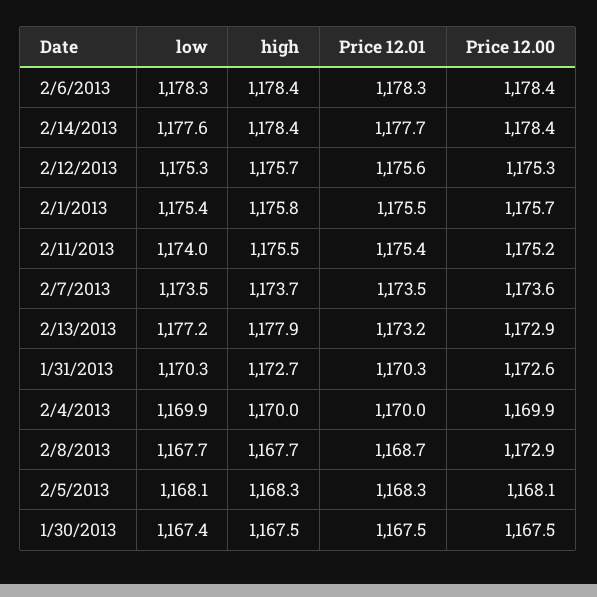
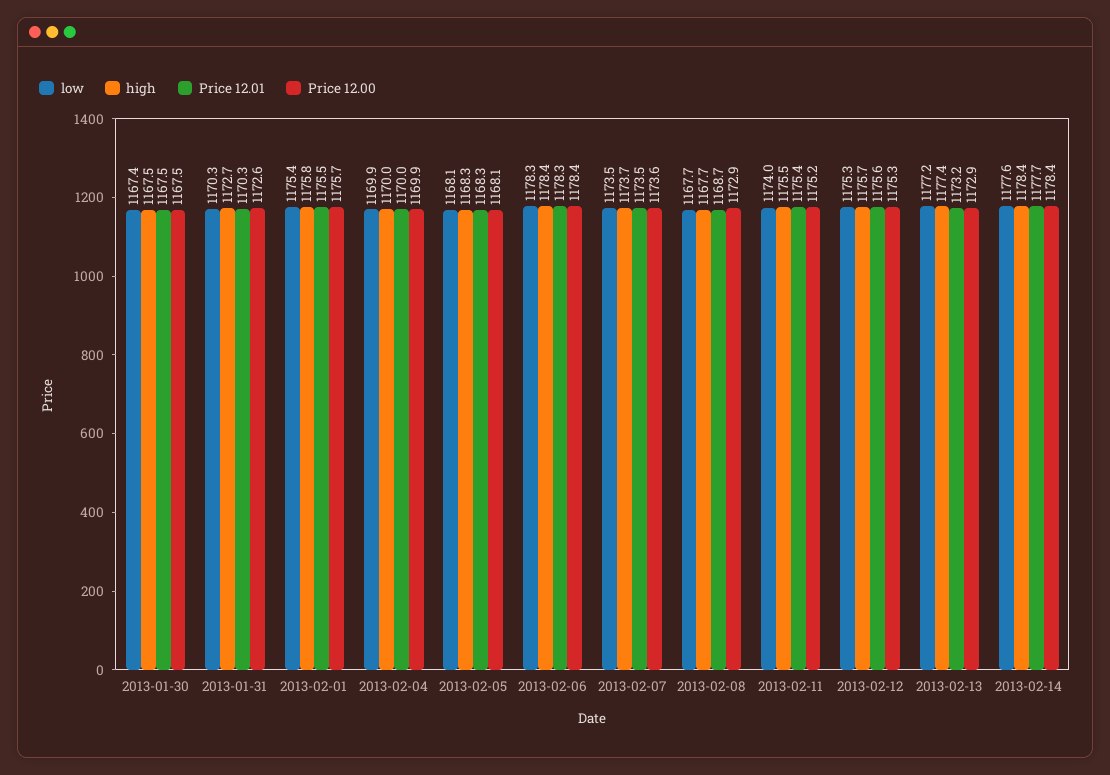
high, 2/13/2013: 1177.9 -> 1177.4

